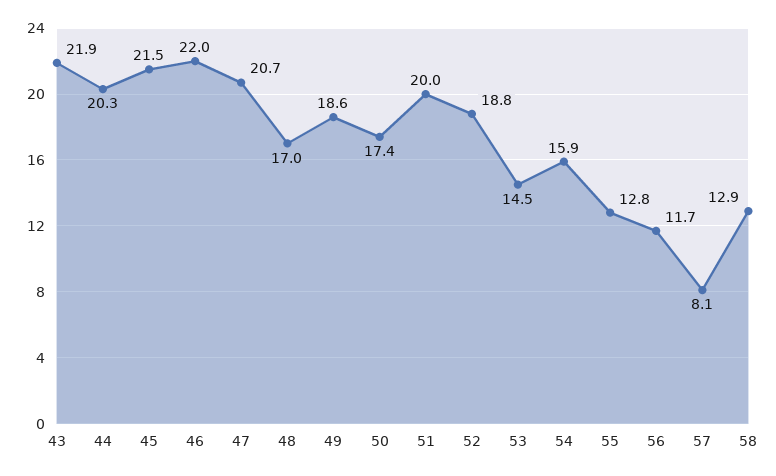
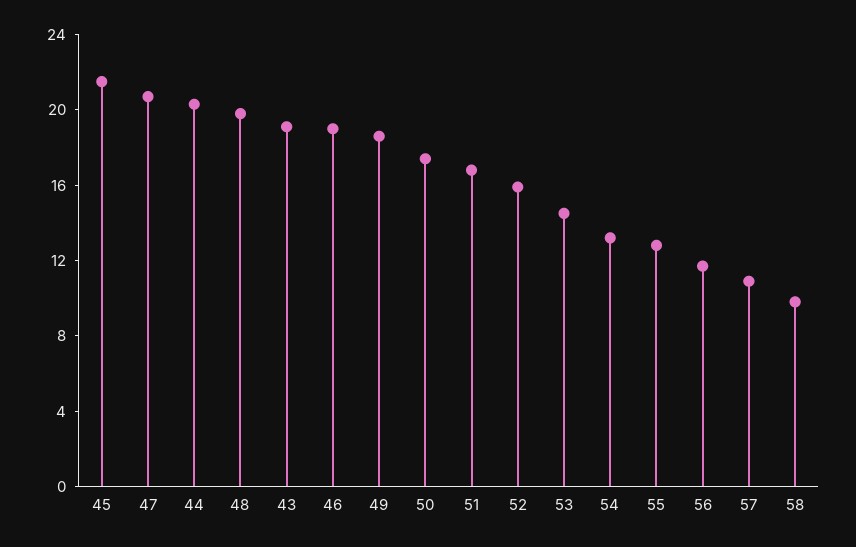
43: 21.9 -> 19
46: 22 -> 19
48: 17 -> 20
51: 20 -> 17
52: 18.8 -> 16
54: 15.9 -> 13
57: 8.1 -> 11
58: 12.9 -> 10

